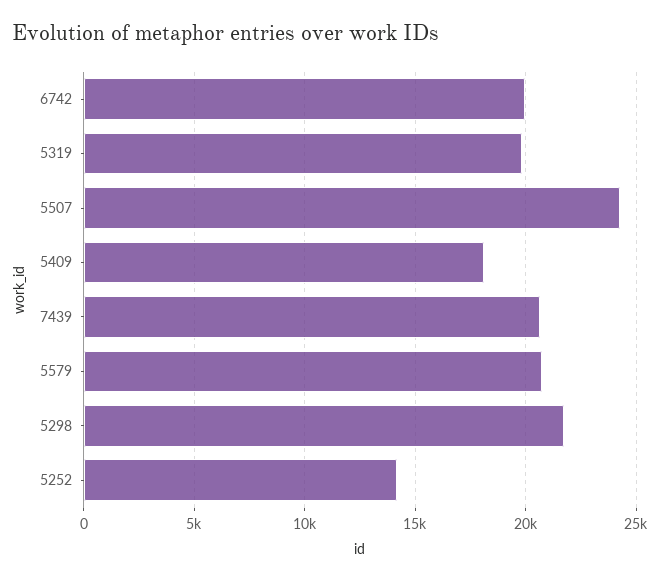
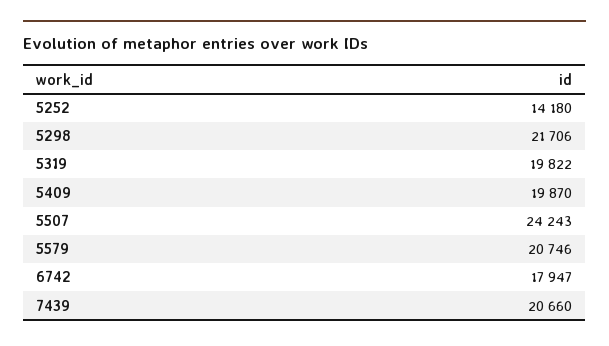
6742: 20000 -> 17947
5409: 18000 -> 19870

